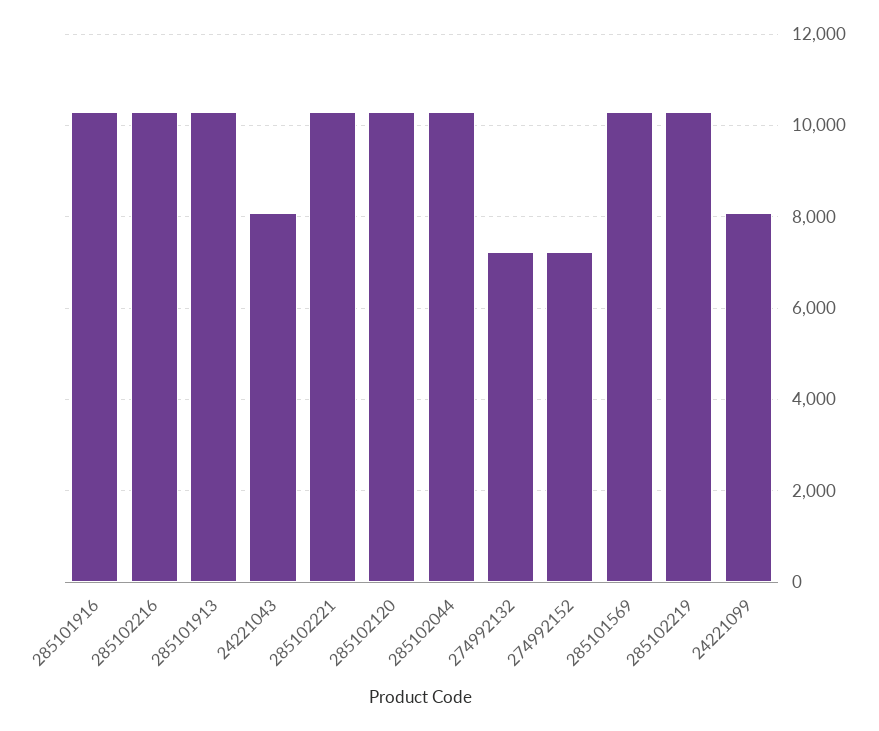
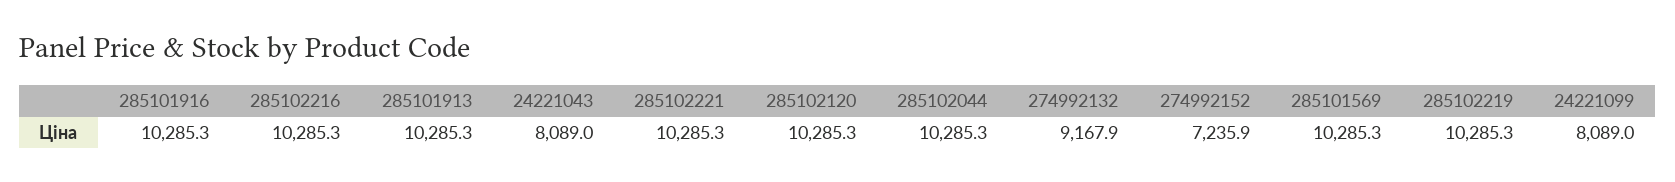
274992132: 7200 -> 9167.9

